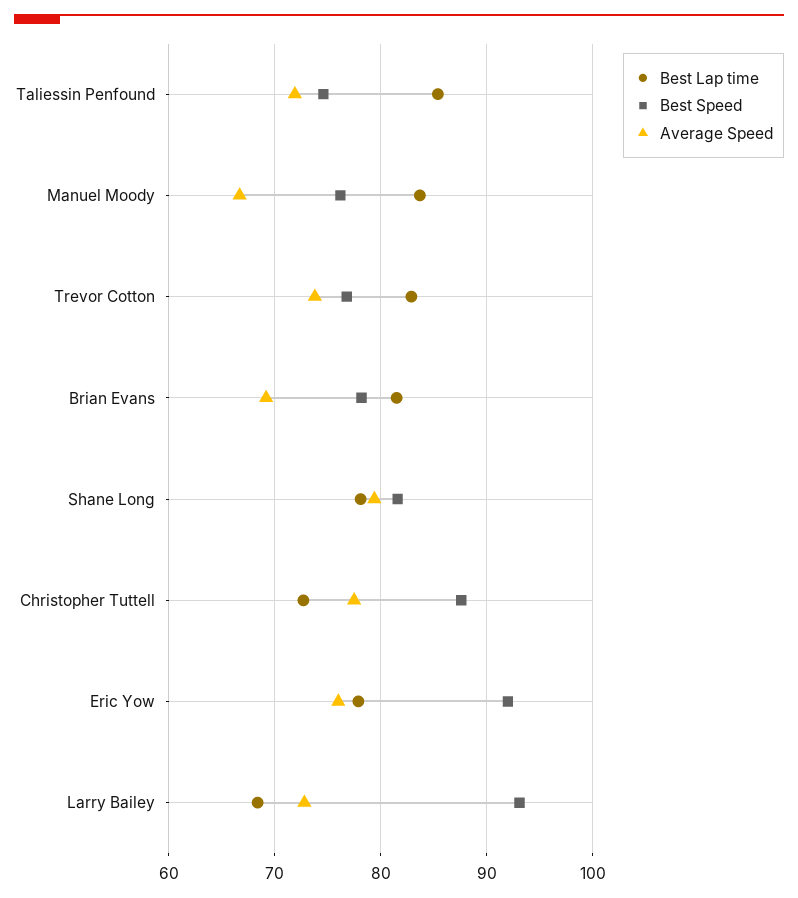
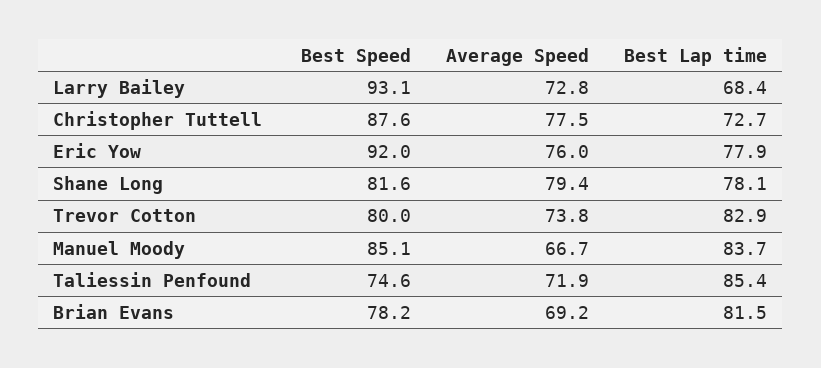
Best Speed, Manuel Moody: 76 -> 85.1
Best Speed, Trevor Cotton: 77 -> 80

